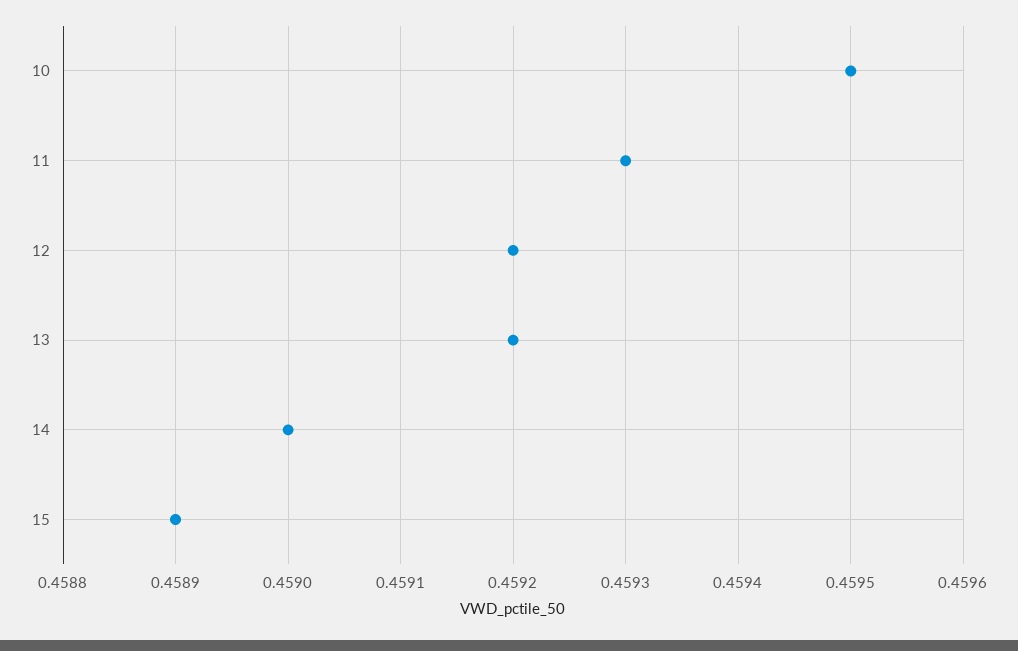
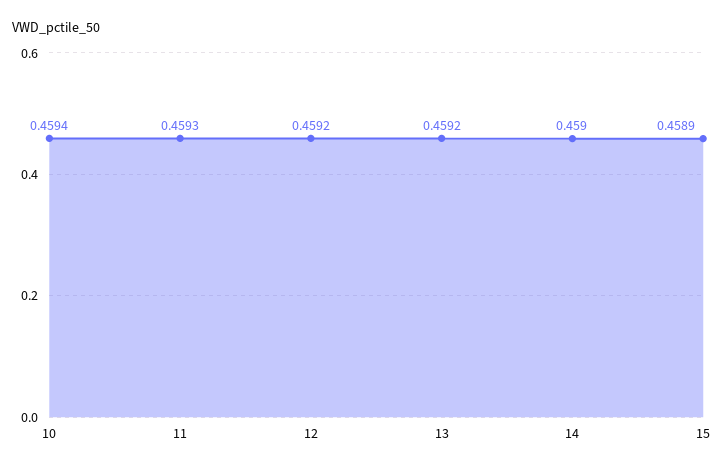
10: 0.4595 -> 0.4594

